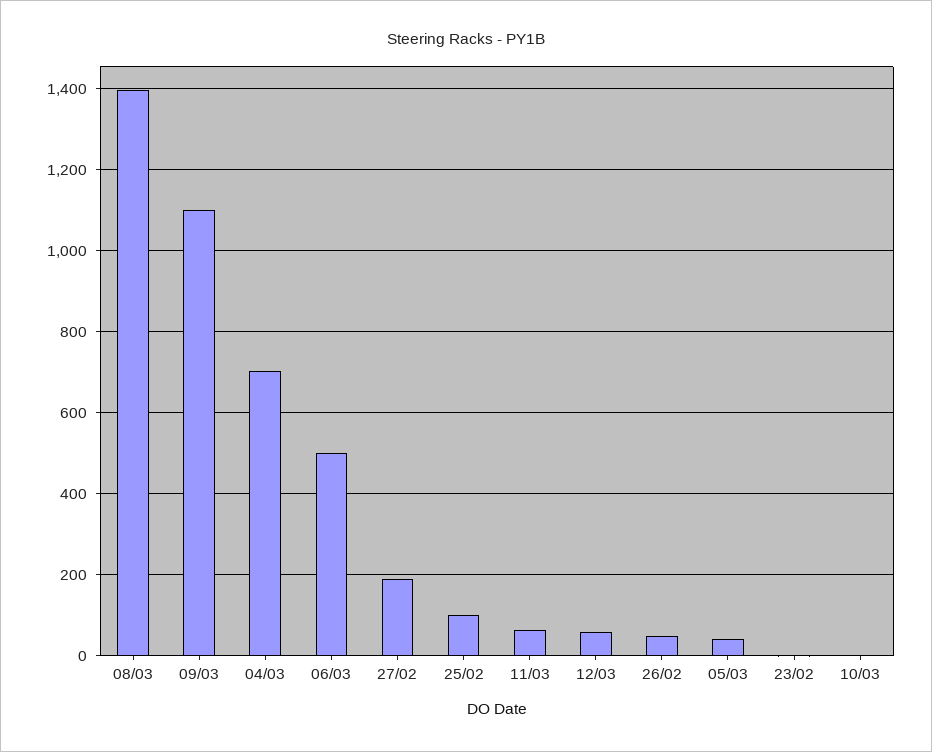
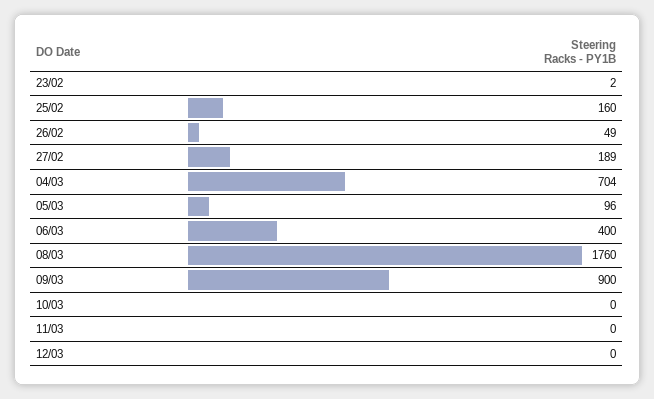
08/03: 1400 -> 1760
09/03: 1100 -> 900
06/03: 500 -> 400
25/02: 100 -> 160
11/03: 60 -> 0
12/03: 60 -> 0
05/03: 40 -> 96

